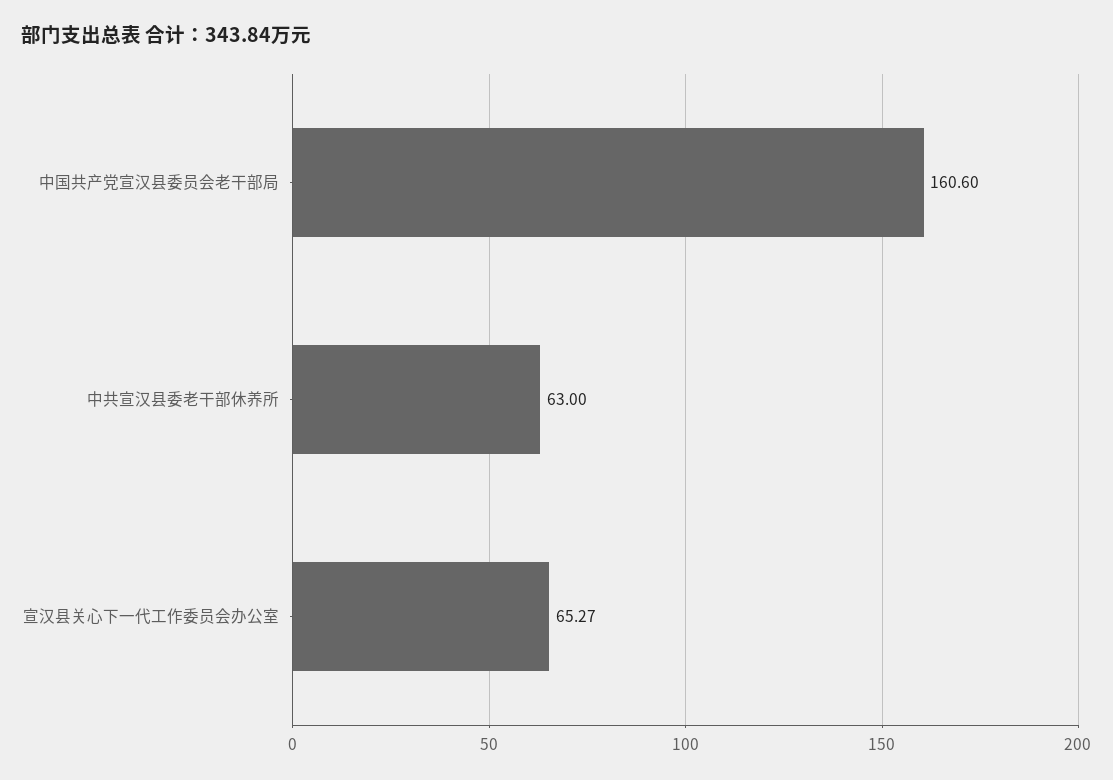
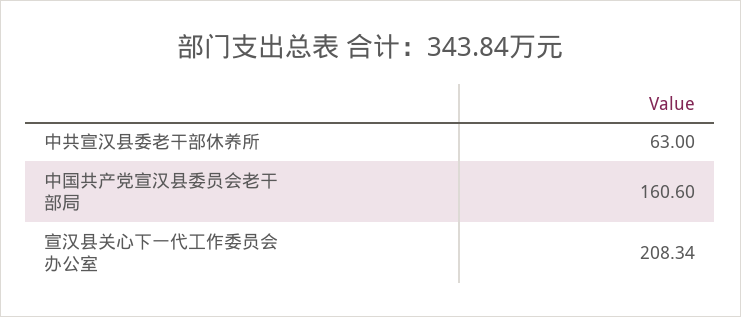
宣汉县关心下一代工作委员会办公室: 65.27 -> 208.34

